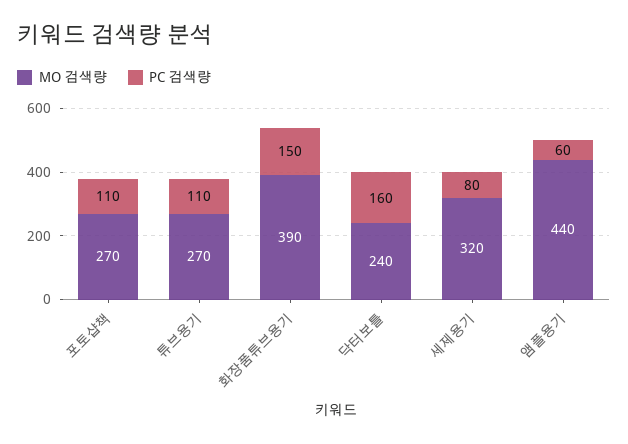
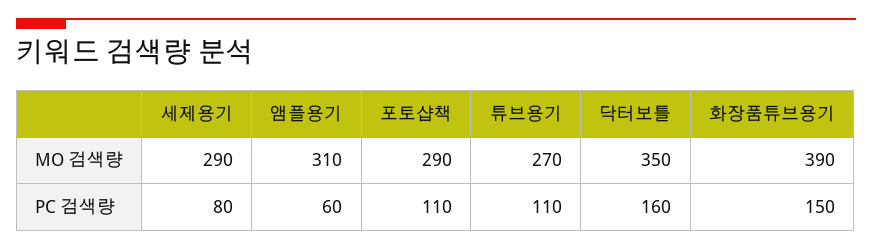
MO 검색량, 포토샵책: 270 -> 290
MO 검색량, 닥터보틀: 240 -> 350
MO 검색량, 세제용기: 320 -> 290
MO 검색량, 앰플용기: 440 -> 310

